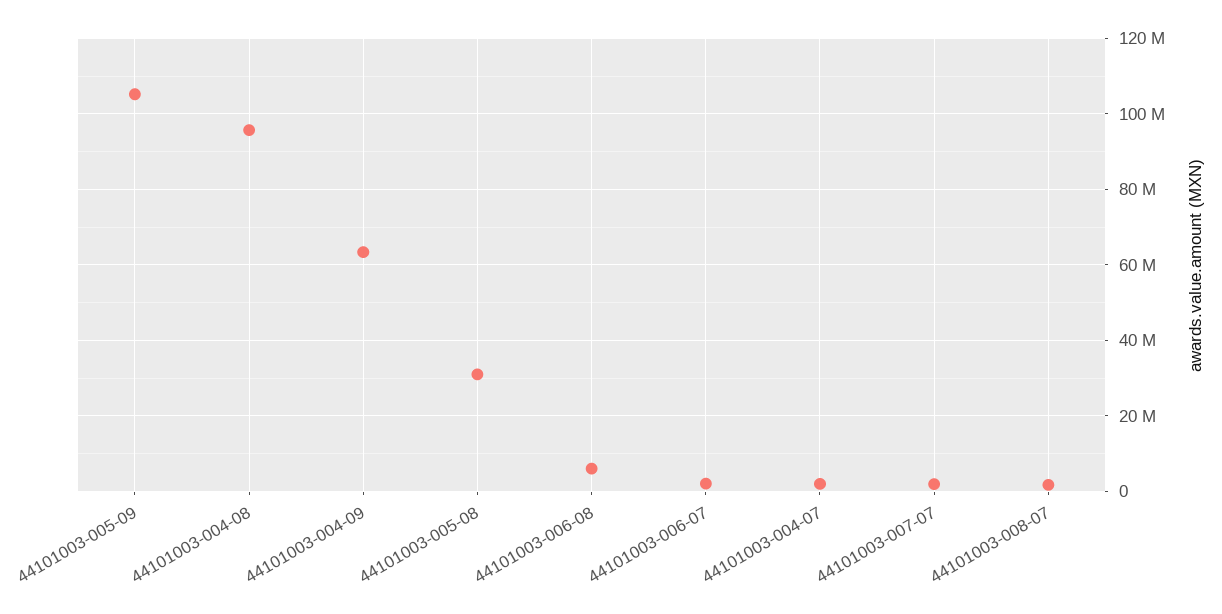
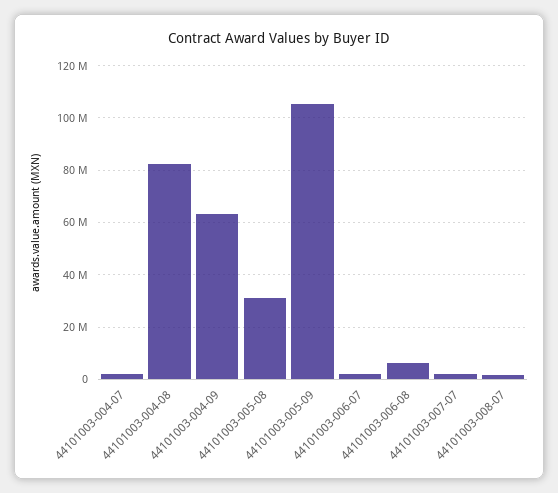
44101003-004-08: 96000000 -> 82500000

